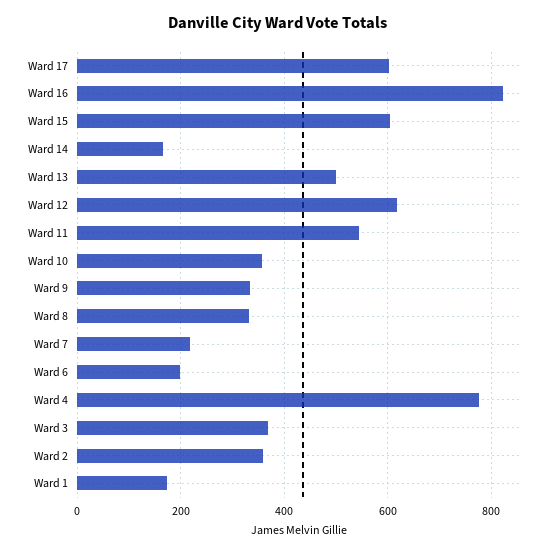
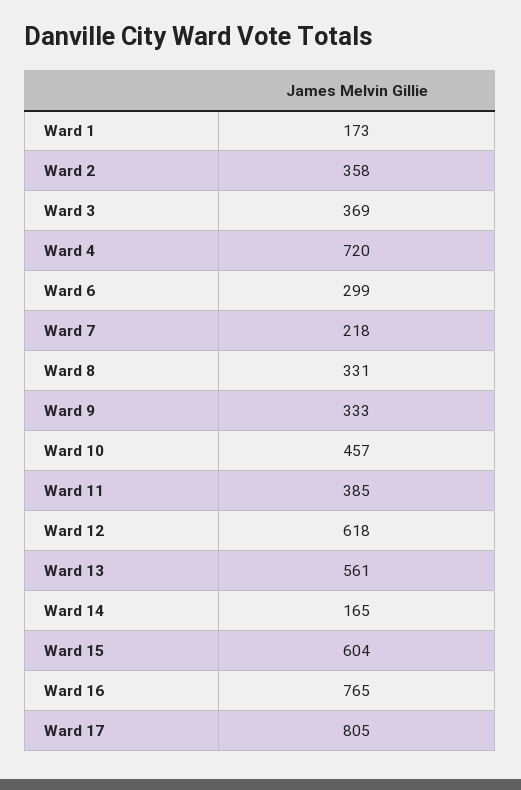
Ward 17: 600 -> 805
Ward 16: 820 -> 765
Ward 13: 500 -> 561
Ward 11: 540 -> 385
Ward 10: 360 -> 457
Ward 6: 200 -> 299
Ward 4: 780 -> 720

